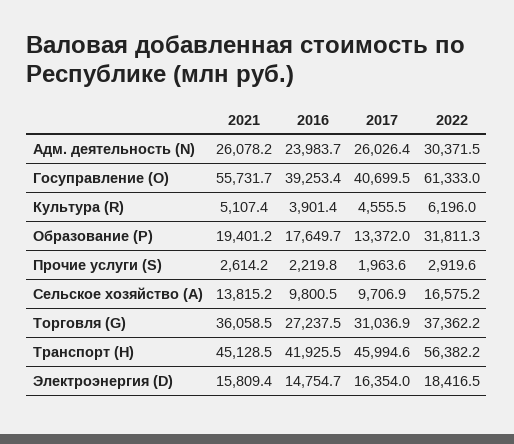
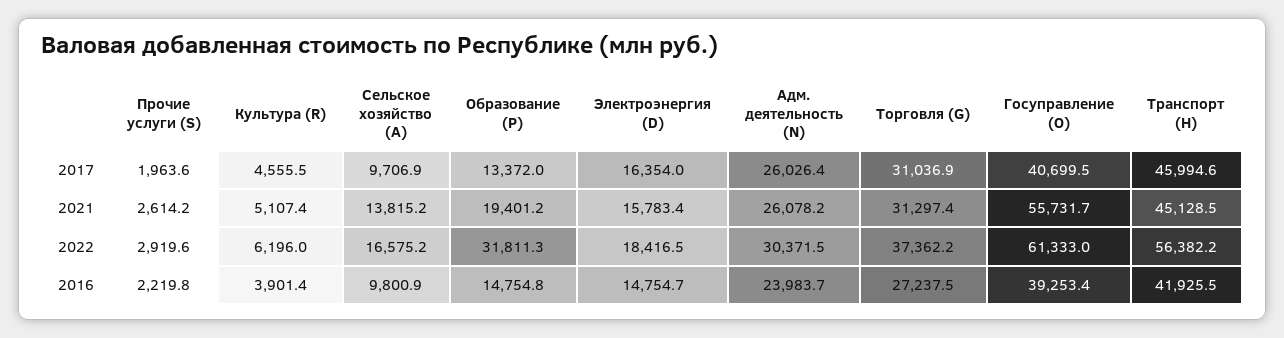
2016, Образование (P): 17649.7 -> 14754.8
2016, Сельское хозяйство (A): 9800.5 -> 9800.9
2021, Торговля (G): 36058.5 -> 31297.4
2021, Электроэнергия (D): 15809.4 -> 15783.4

